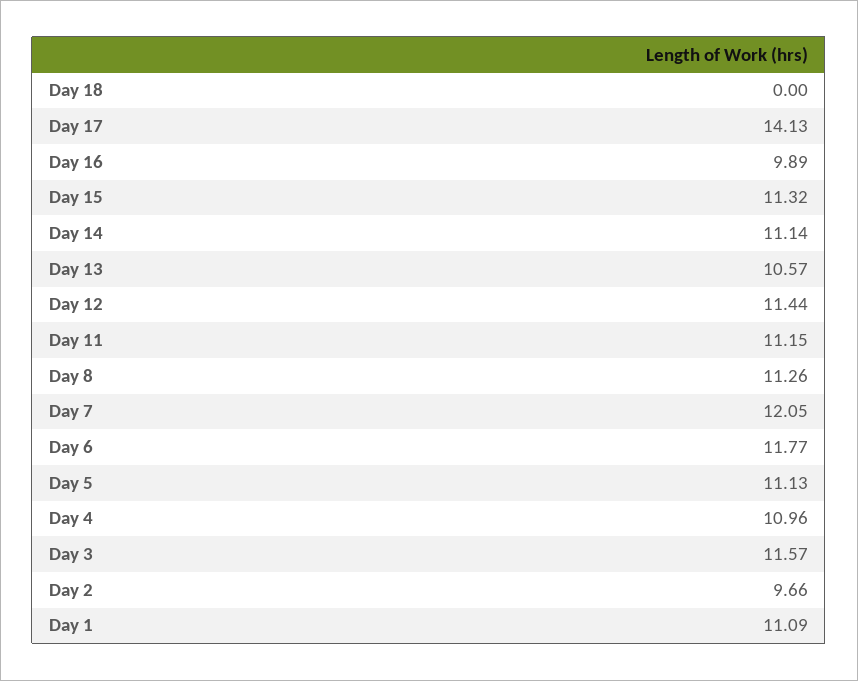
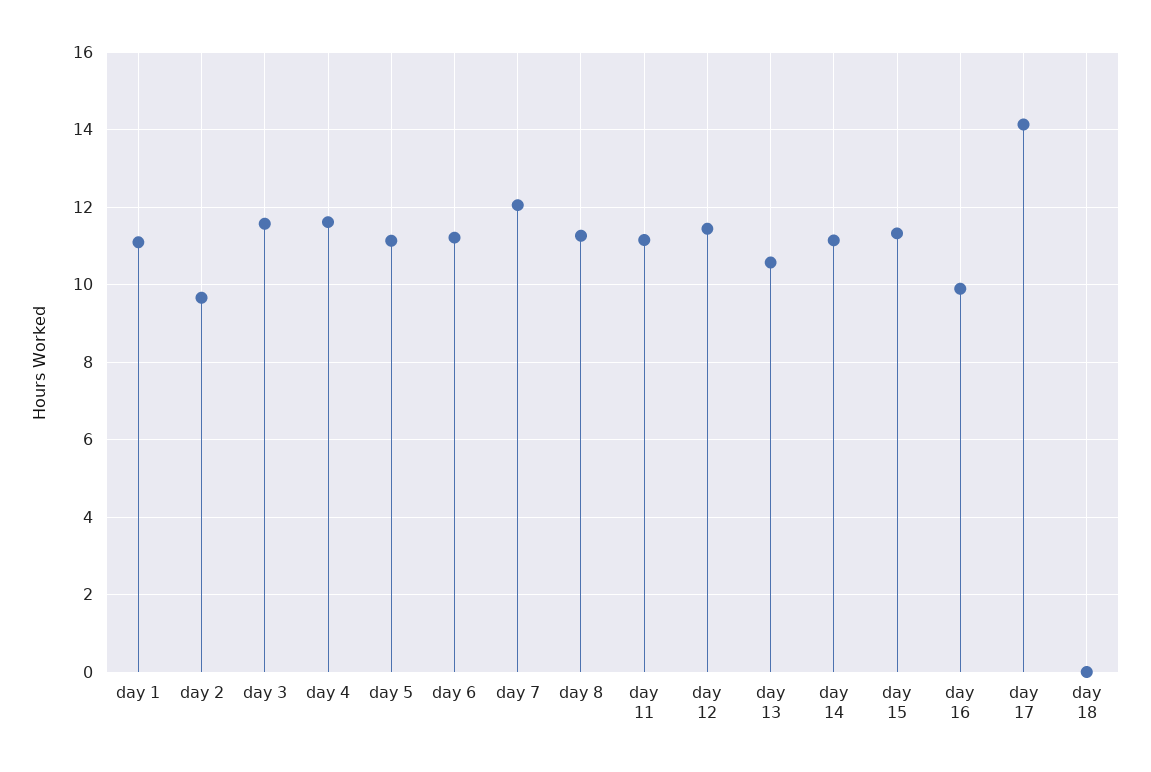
Day 6: 11.77 -> 11.2
Day 4: 10.96 -> 11.6

